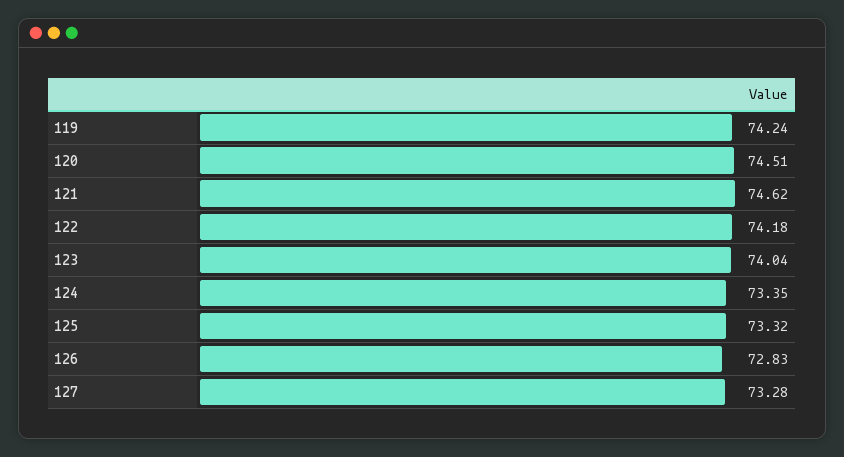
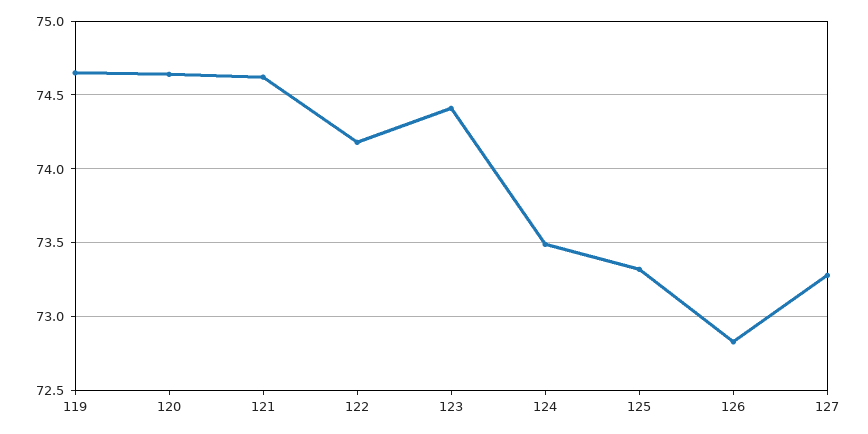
119: 74.24 -> 74.65
120: 74.51 -> 74.65
123: 74.04 -> 74.4
124: 73.35 -> 73.5

